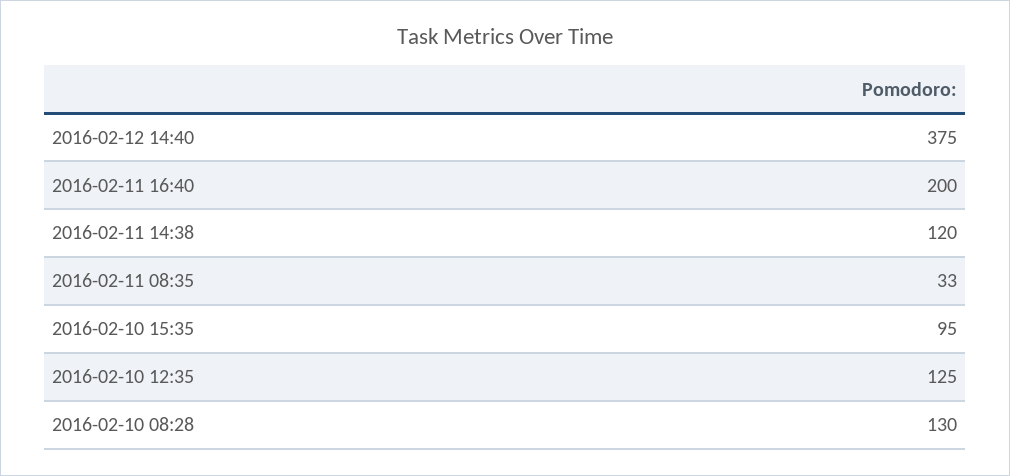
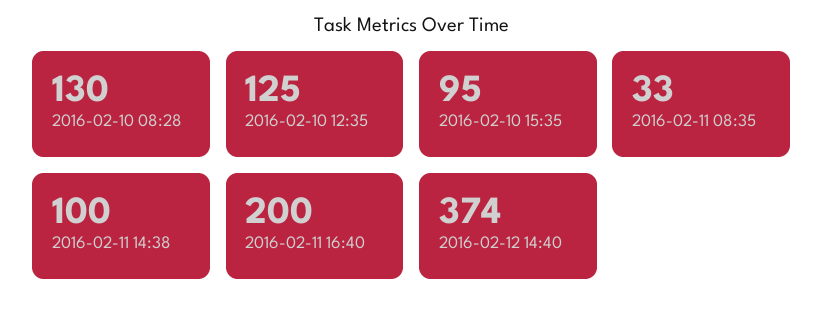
2016-02-12 14:40: 375 -> 374
2016-02-11 14:38: 120 -> 100

